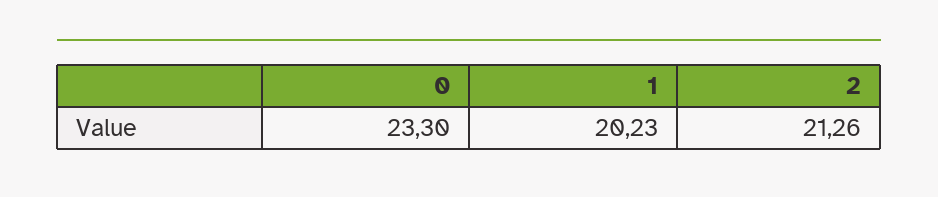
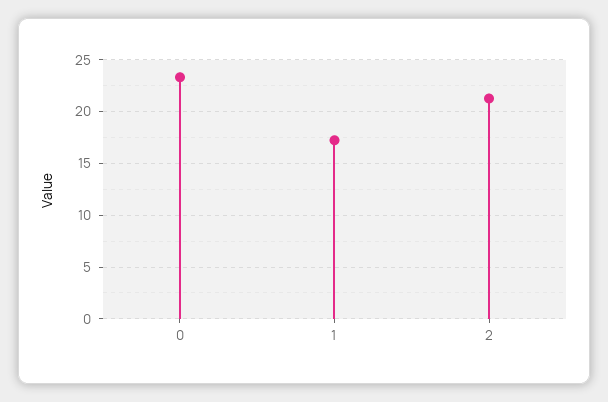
1: 20.23 -> 17

